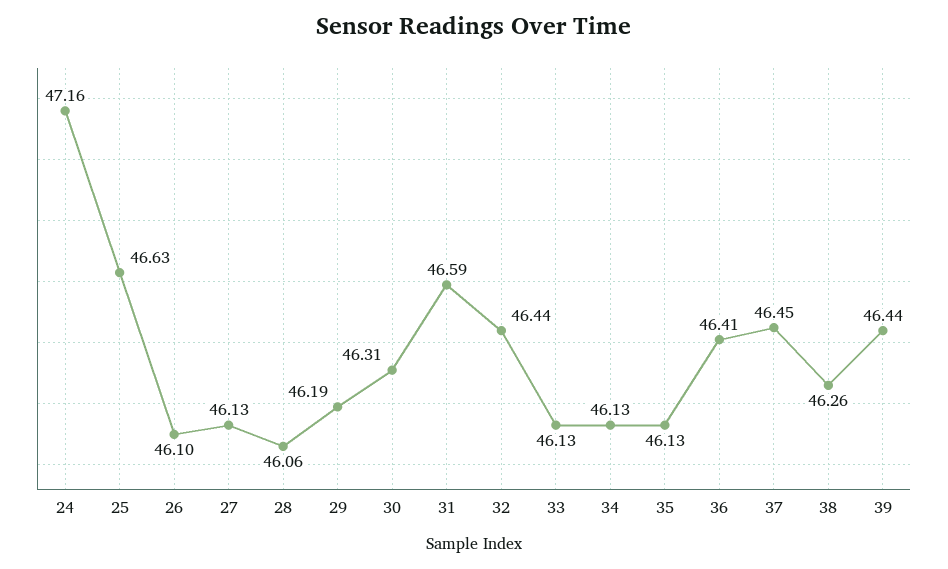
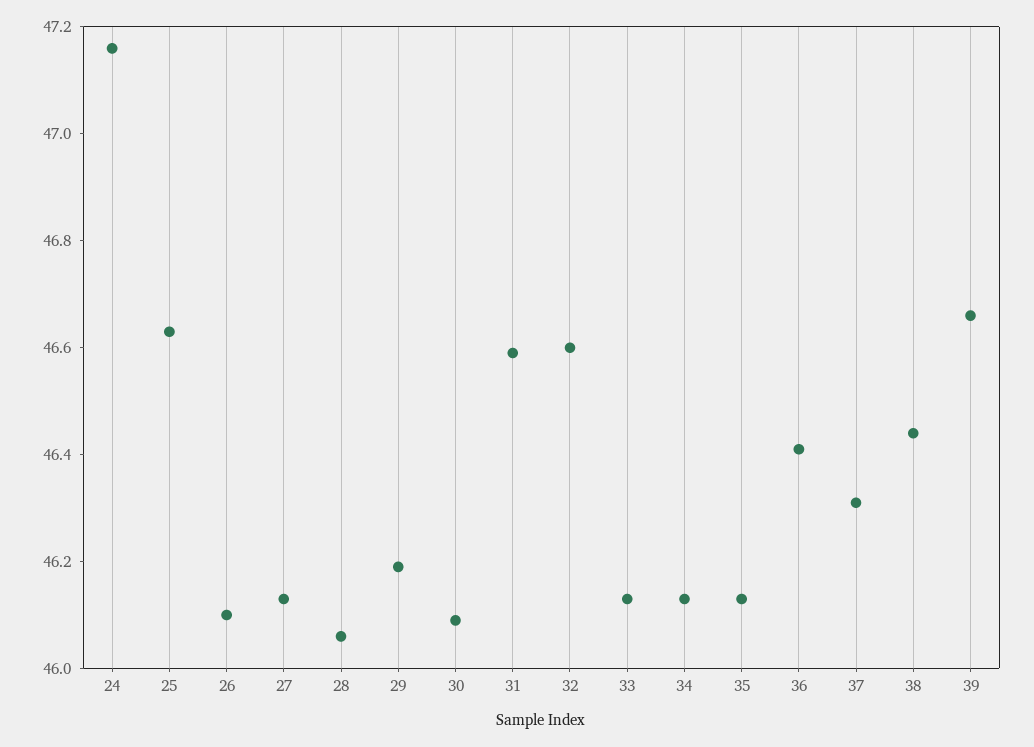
30: 46.31 -> 46.1
32: 46.44 -> 46.6
37: 46.45 -> 46.3
38: 46.26 -> 46.45
39: 46.44 -> 46.65

